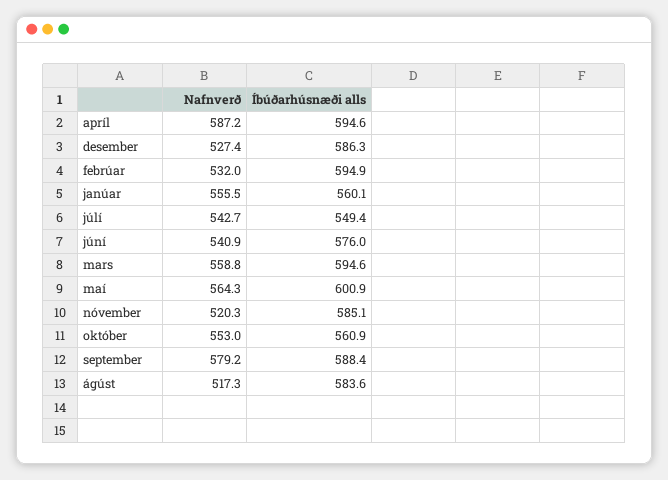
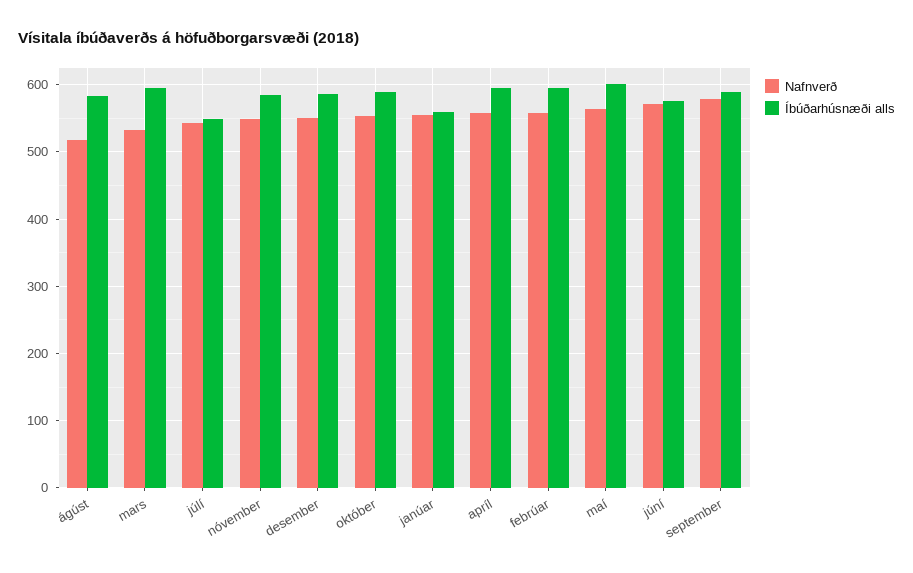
Nafnverð, apríl: 587.2 -> 560
Nafnverð, desember: 527.4 -> 550
Nafnverð, febrúar: 532 -> 560
Nafnverð, júní: 540.9 -> 570
Nafnverð, mars: 558.8 -> 530
Nafnverð, nóvember: 520.3 -> 550
Íbúðarhúsnæði alls, október: 560.9 -> 590

